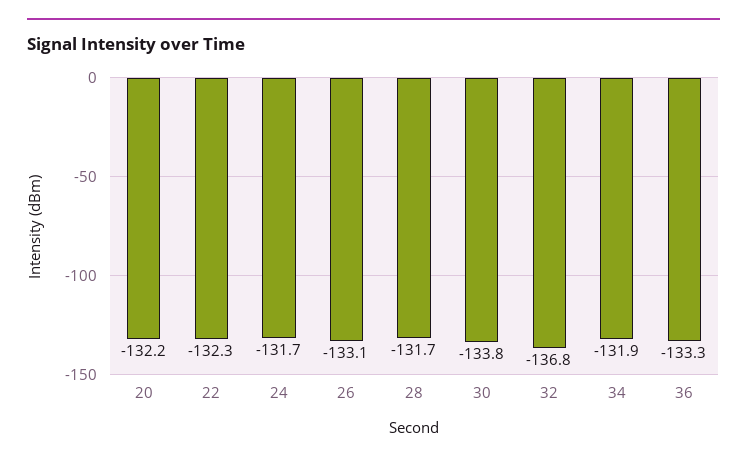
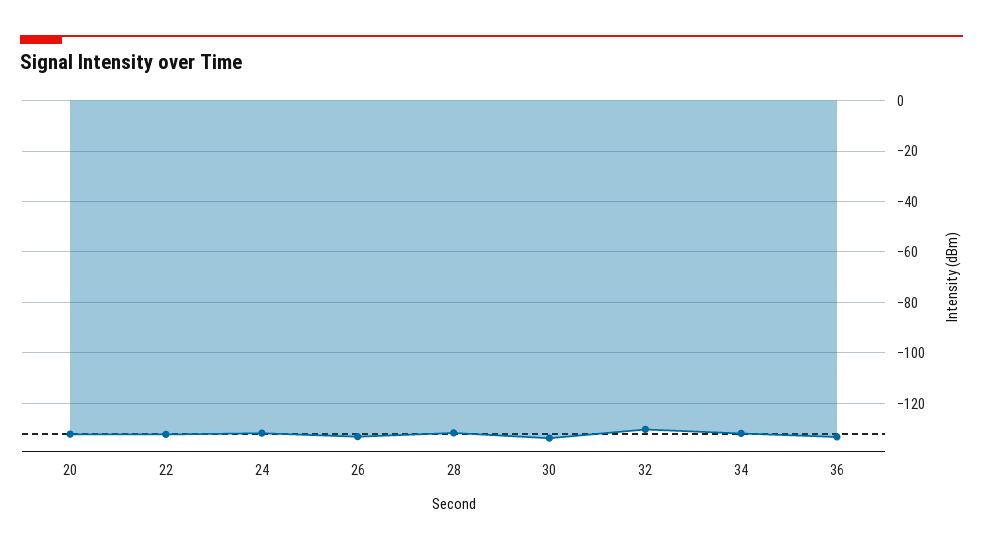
32: -136.8 -> -130

